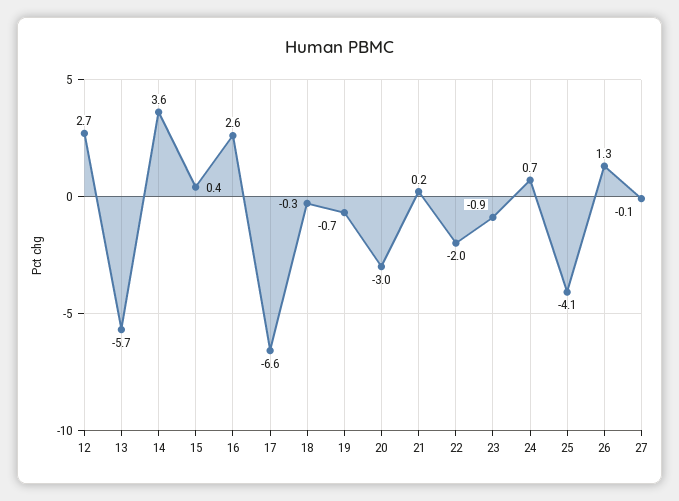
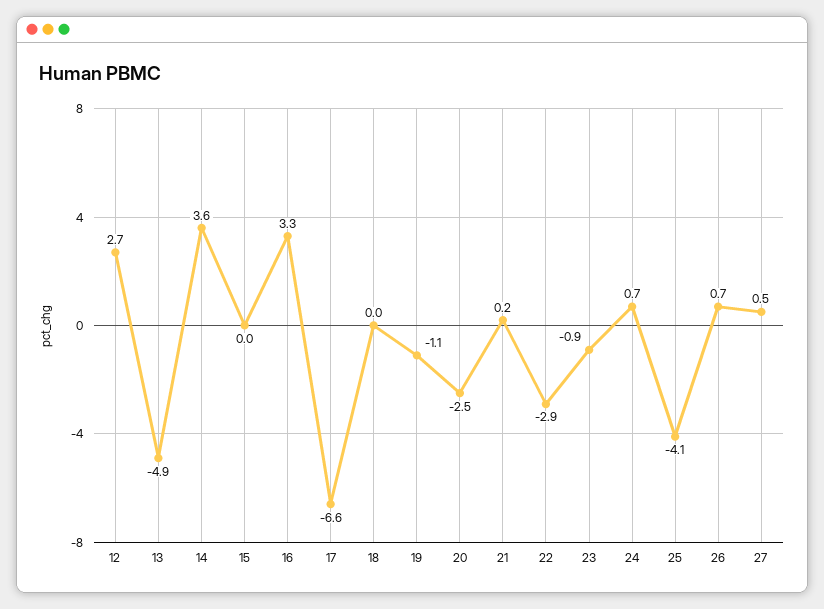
13: -5.7 -> -4.9
15: 0.4 -> 0
16: 2.6 -> 3.3
18: -0.3 -> 0
19: -0.7 -> -1.1
20: -3 -> -2.5
22: -2 -> -2.9
26: 1.3 -> 0.7
27: -0.1 -> 0.5

